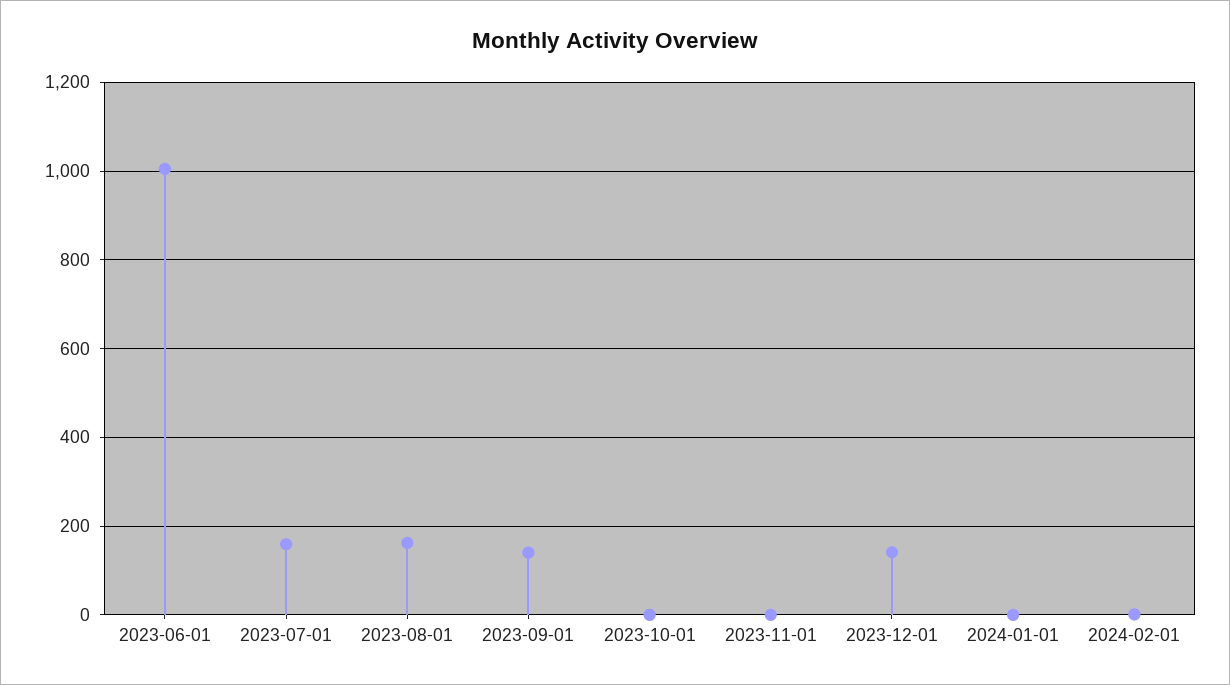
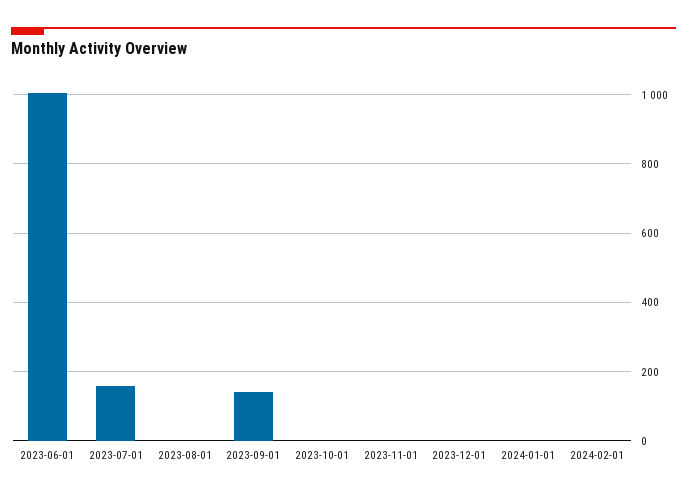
2023-08-01: 160 -> 0
2023-12-01: 140 -> 0

